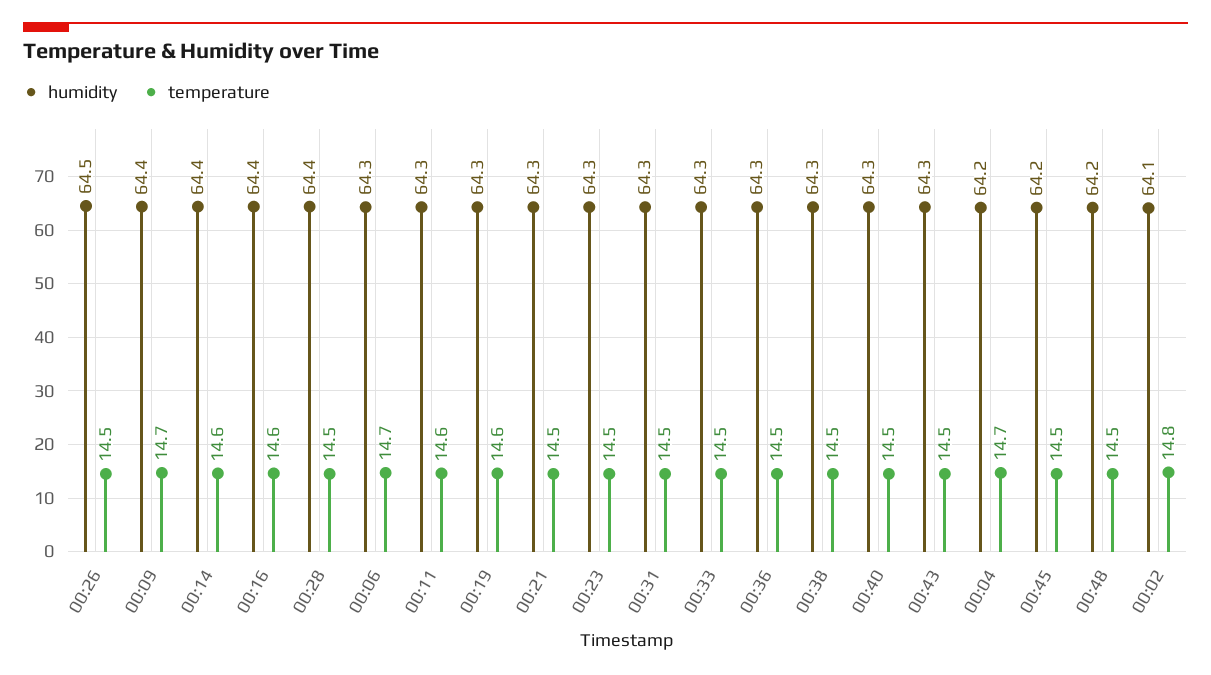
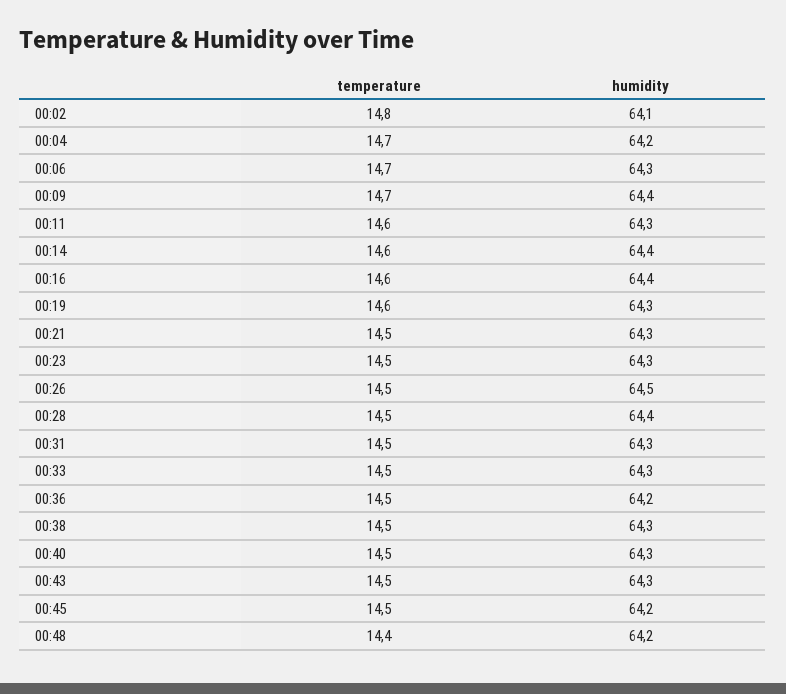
humidity, 00:36: 64.3 -> 64.2
temperature, 00:48: 14.5 -> 14.4

